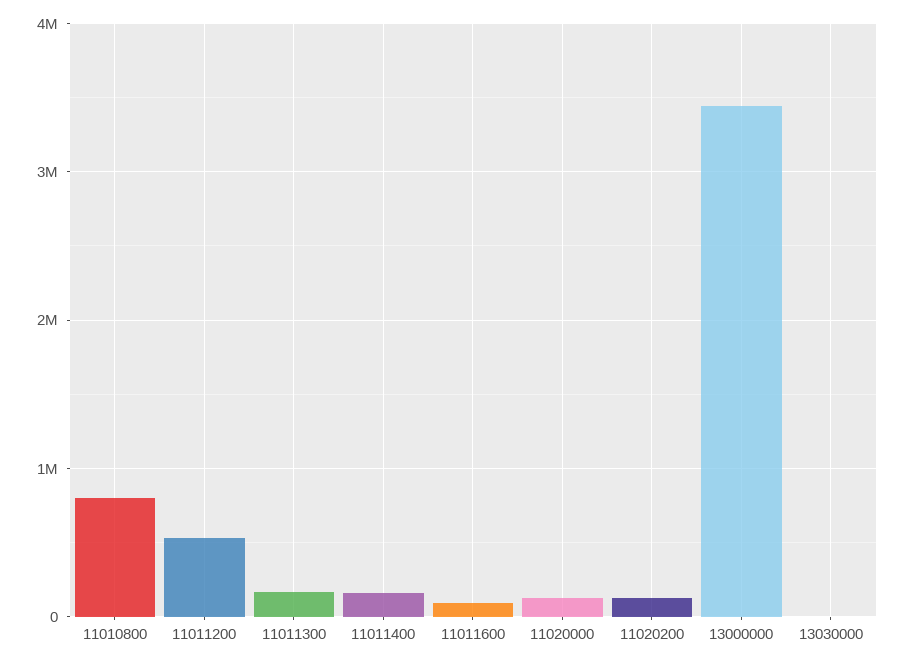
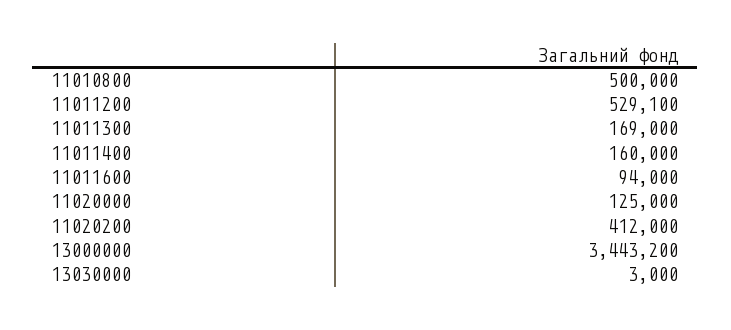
11010800: 800000 -> 500000
11020200: 100000 -> 412000

